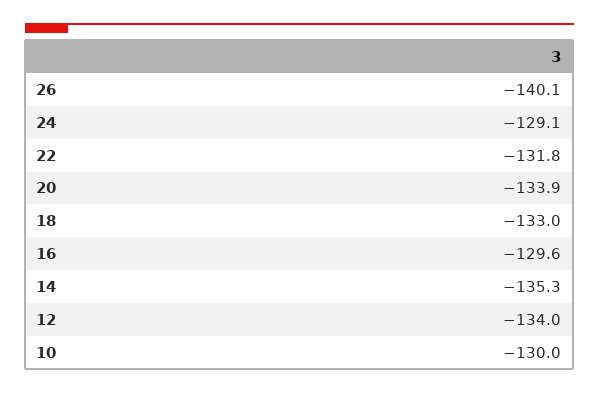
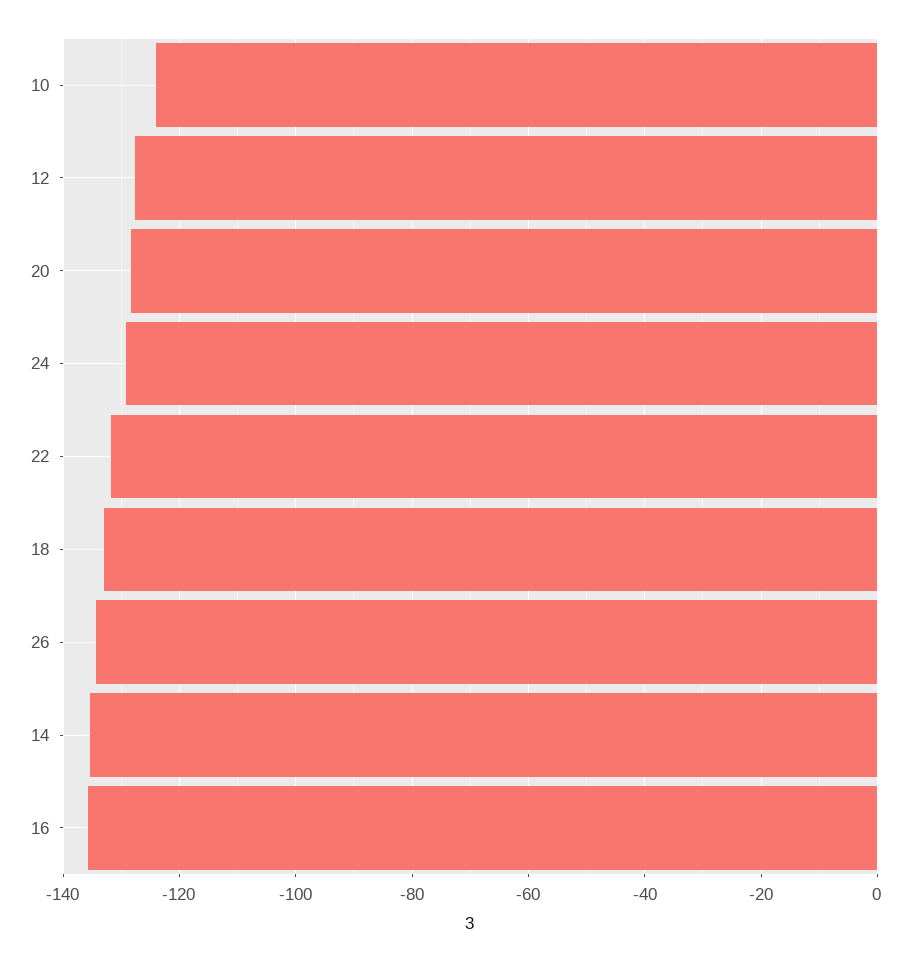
26: -140.1 -> -134
20: -133.9 -> -128
16: -129.6 -> -136
12: -134 -> -128
10: -130 -> -124

